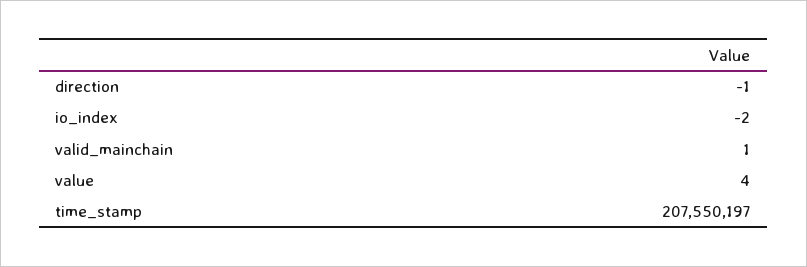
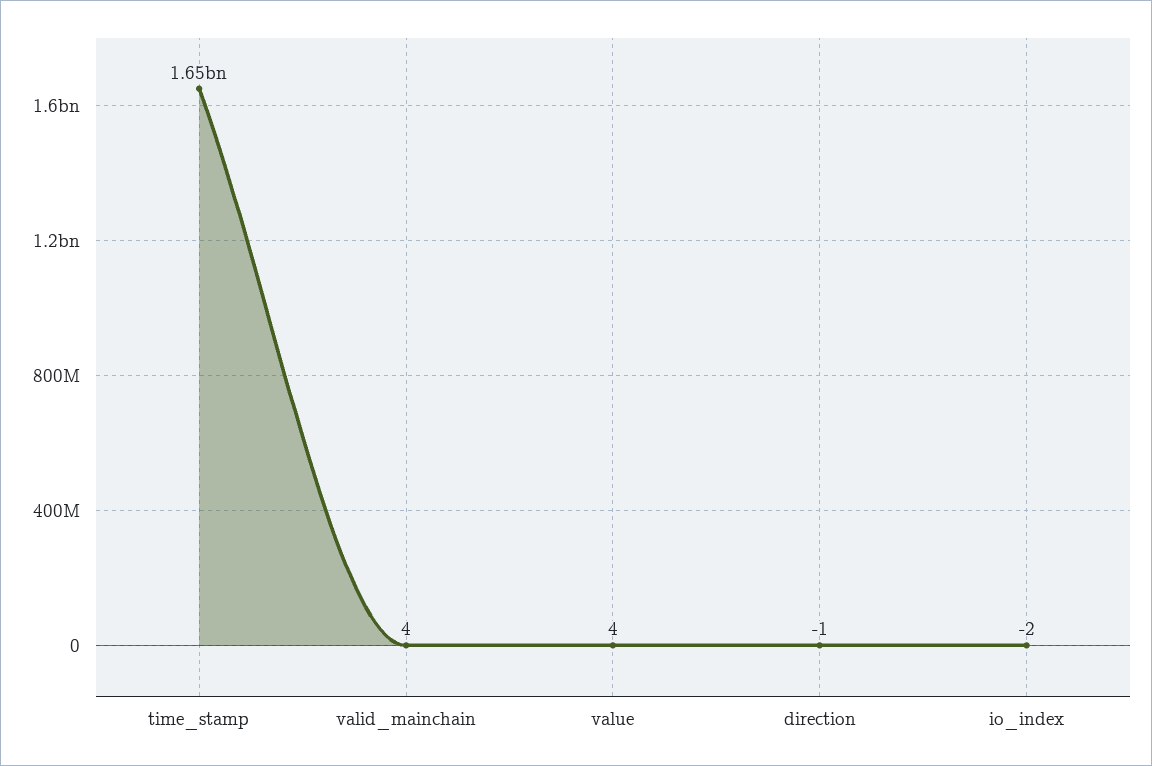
valid_mainchain: 1 -> 4
time_stamp: 207550197 -> 1650000000

